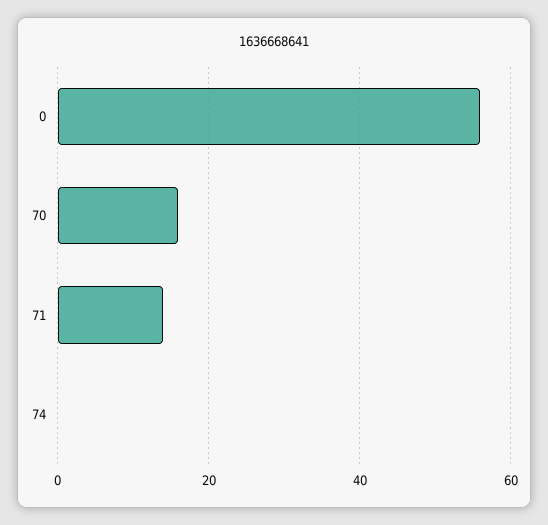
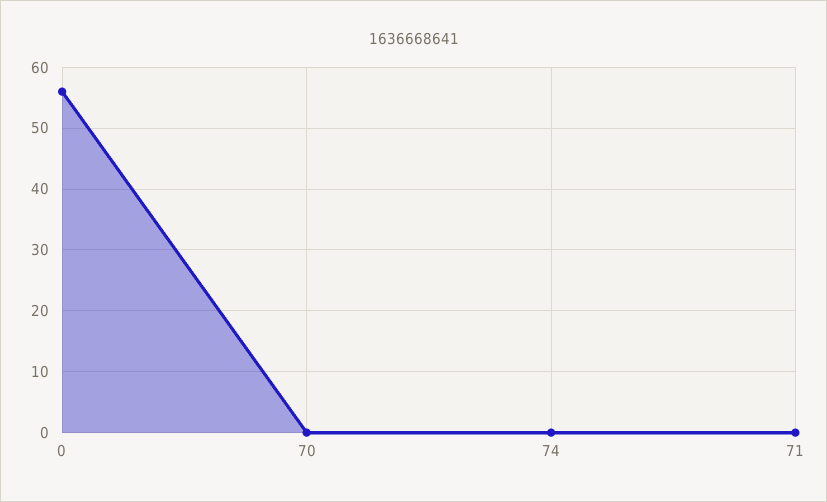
70: 15 -> 0
71: 15 -> 0

